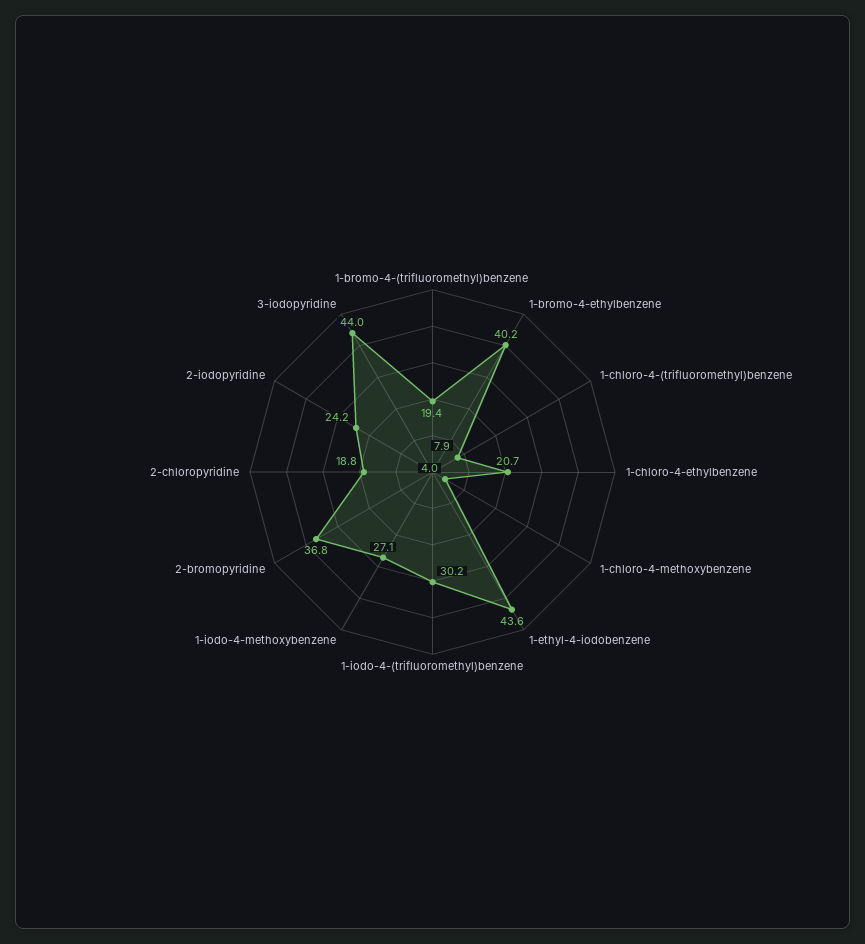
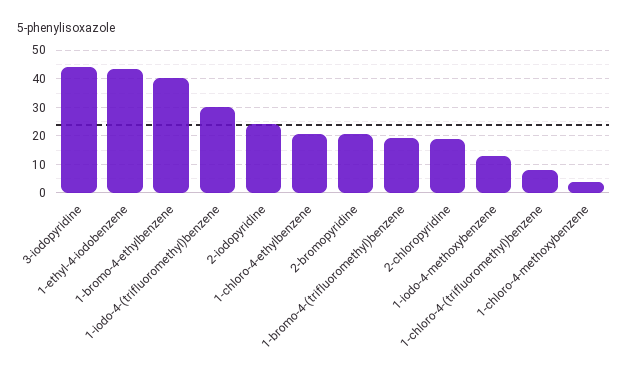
1-iodo-4-methoxybenzene: 27.1 -> 12.5
2-bromopyridine: 36.8 -> 20

